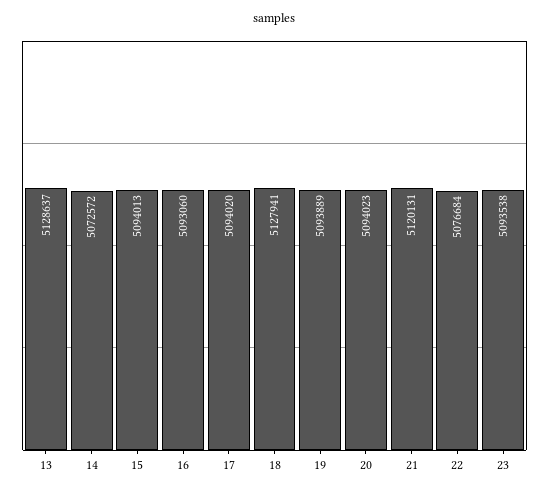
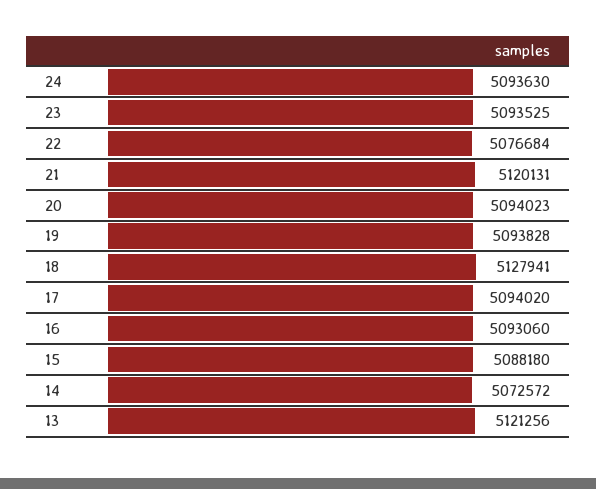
13: 5128637 -> 5121256
15: 5094013 -> 5088180
19: 5093889 -> 5093828
23: 5093538 -> 5093525
24: none -> 5093630

